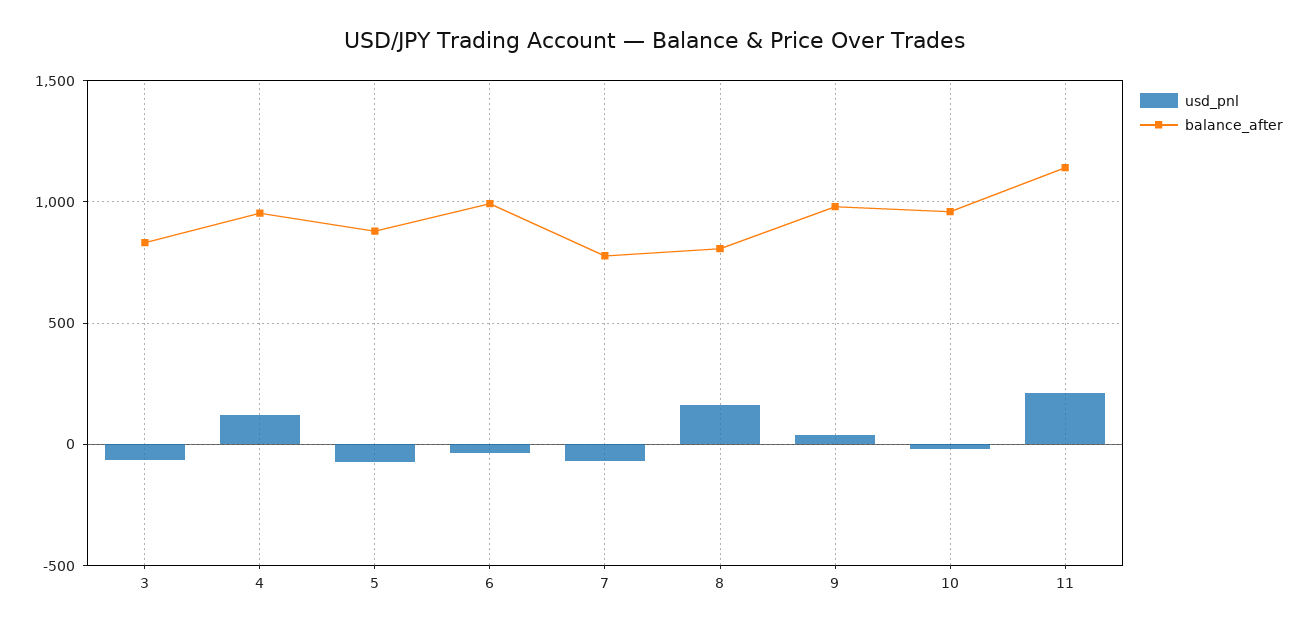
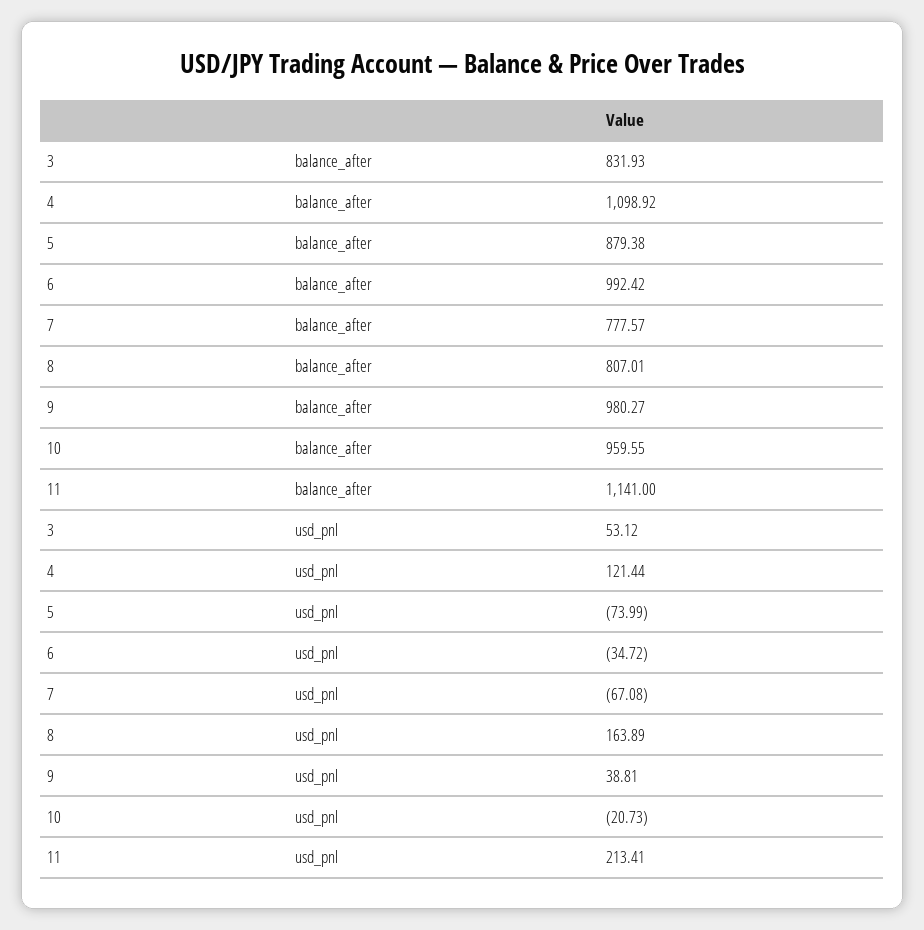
usd_pnl, 3: -50 -> 53.12
balance_after, 4: 950 -> 1098.92

